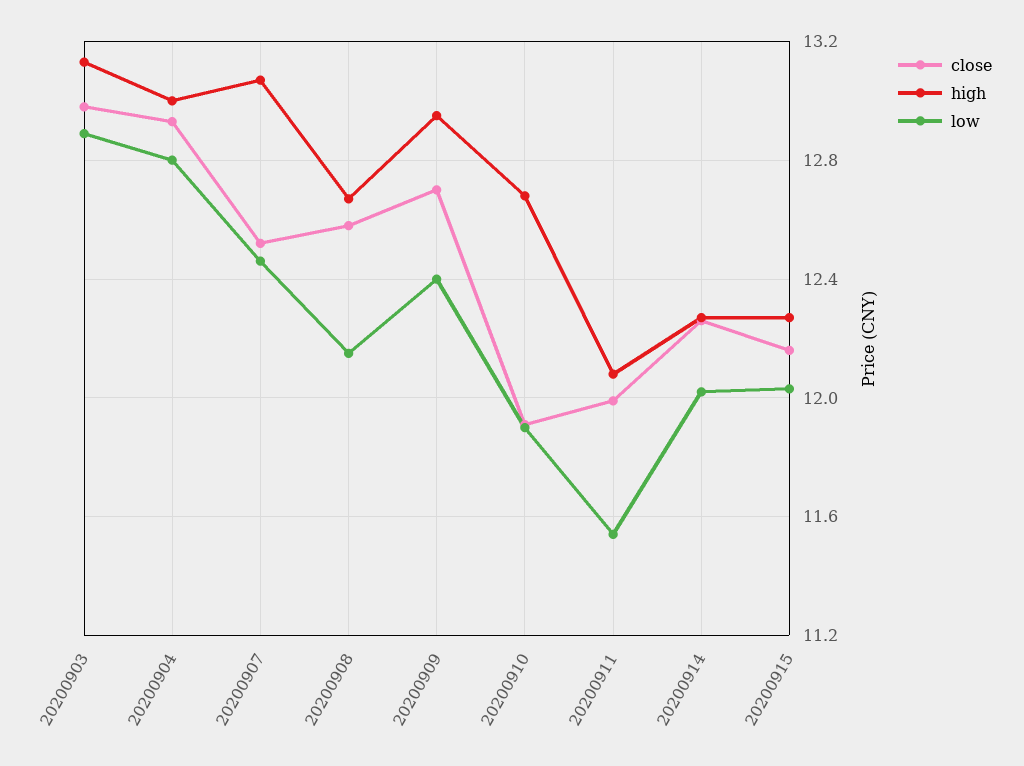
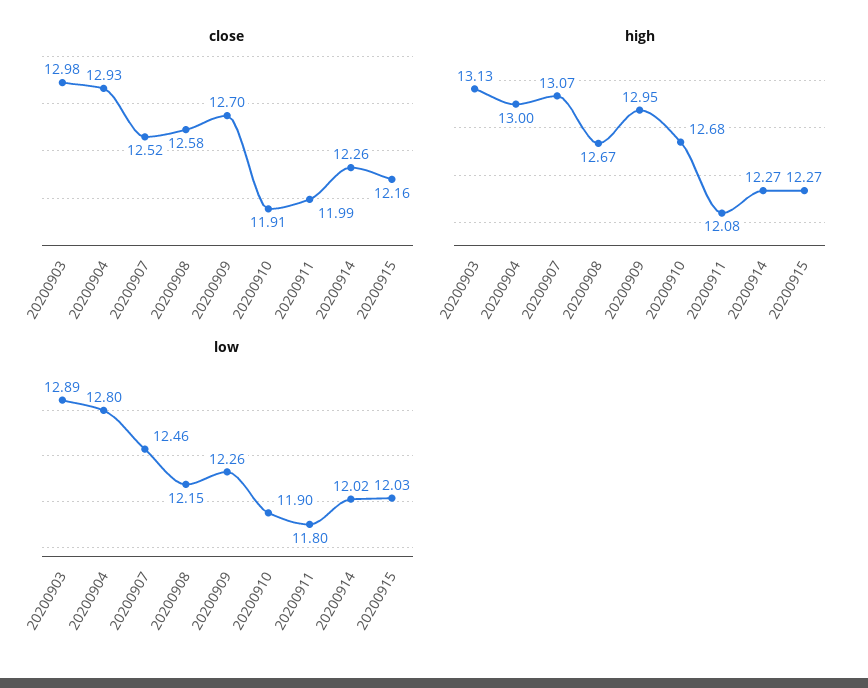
low, 20200909: 12.4 -> 12.26
low, 20200911: 11.55 -> 11.8

